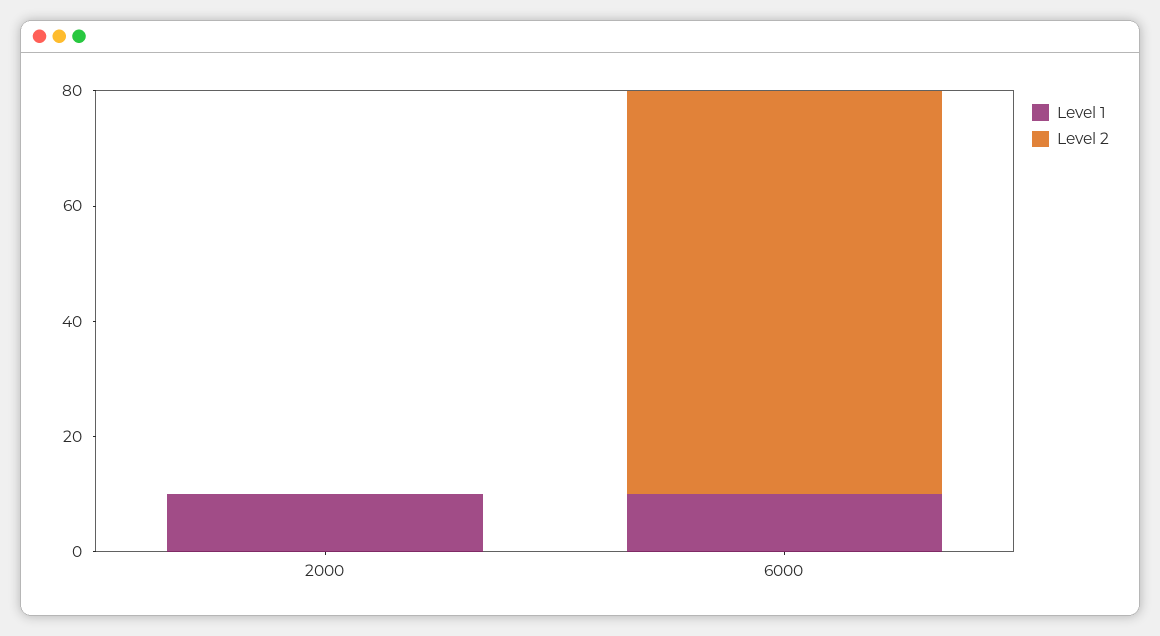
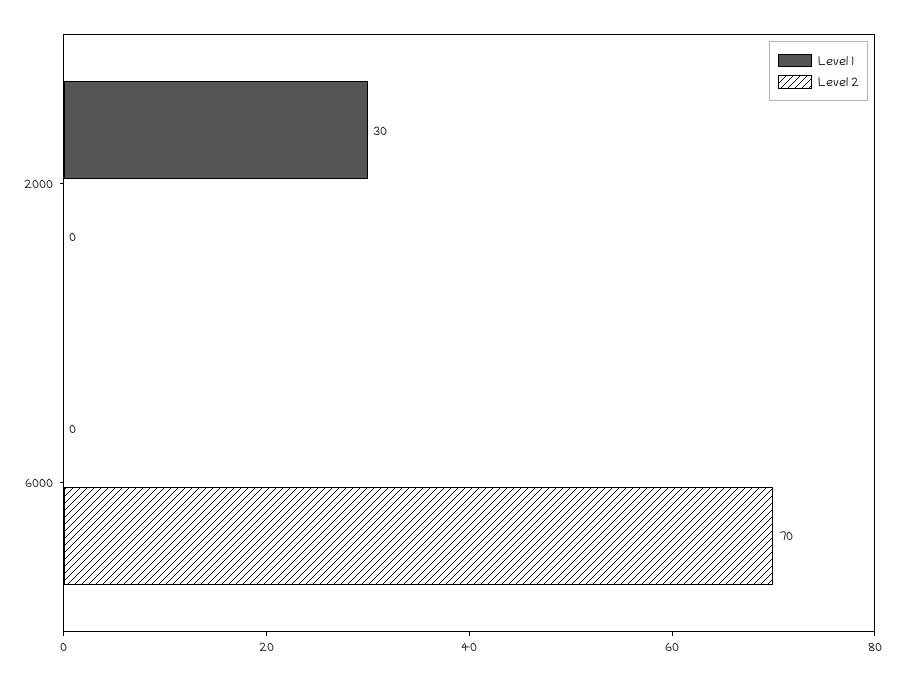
Level 1, 2000: 10 -> 30
Level 1, 6000: 10 -> 0

